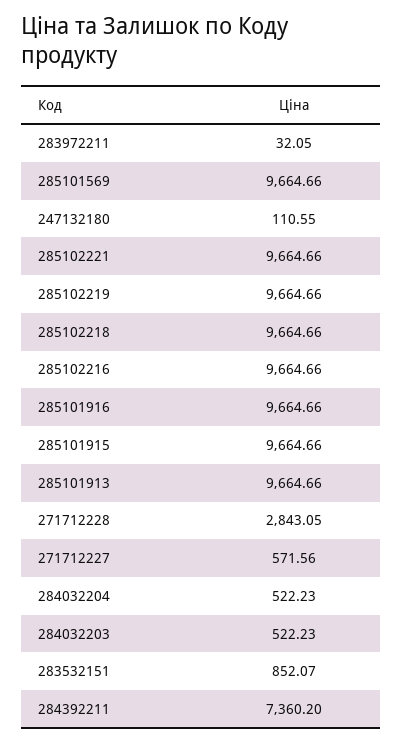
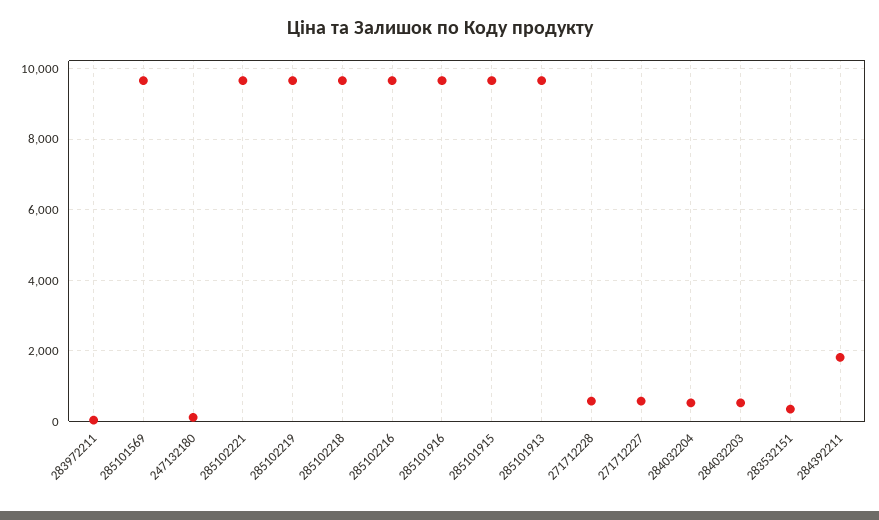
271712228: 2843.05 -> 600
283532151: 852.07 -> 400
284392211: 7360.2 -> 1800

